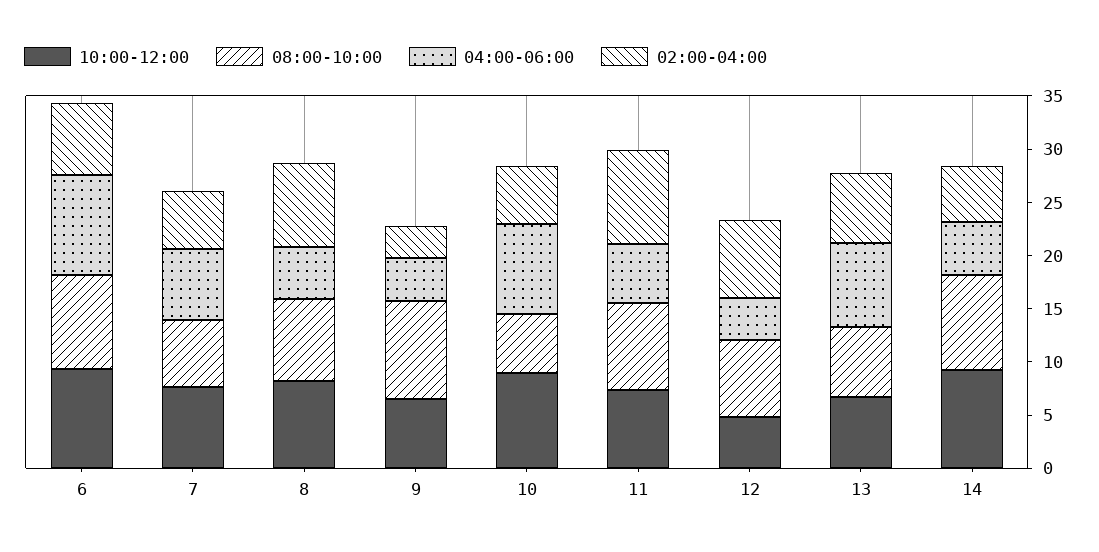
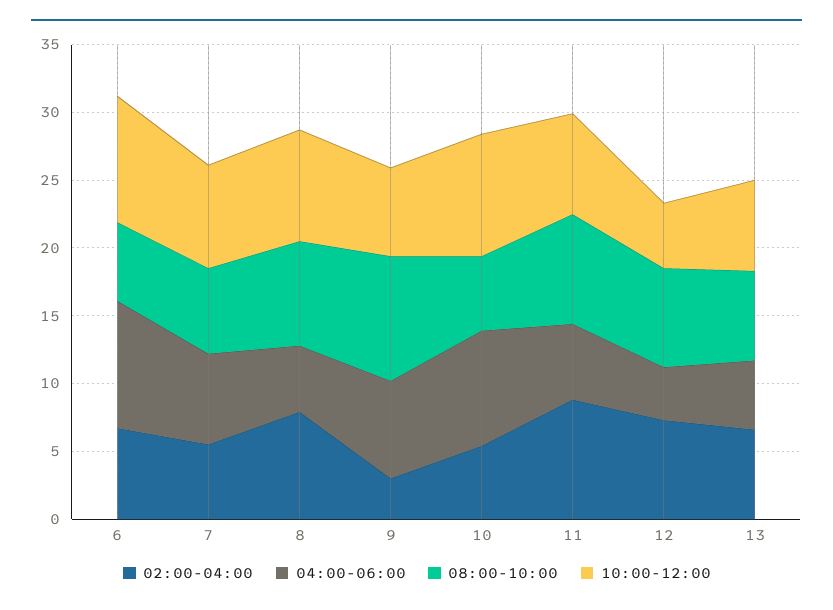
08:00-10:00, 6: 9 -> 6
04:00-06:00, 9: 4 -> 7
04:00-06:00, 13: 8 -> 5
10:00-12:00, 14: 9 -> none
08:00-10:00, 14: 9 -> none
04:00-06:00, 14: 5 -> none
02:00-04:00, 14: 5 -> none

